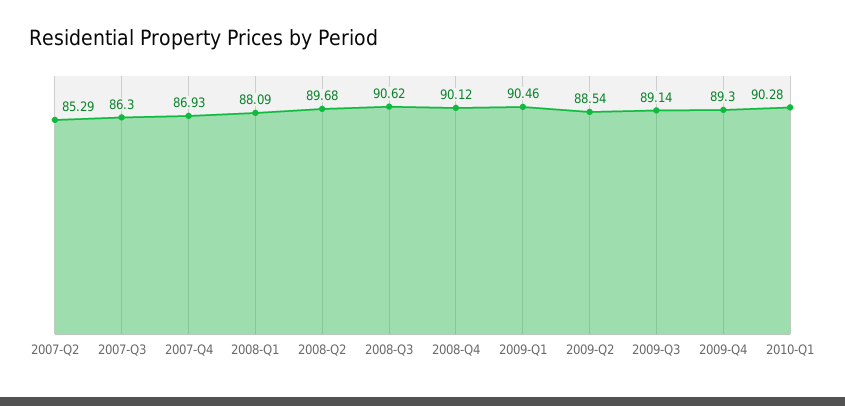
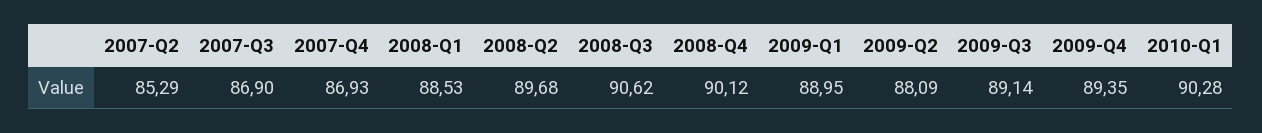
2007-Q3: 86.3 -> 86.9
2008-Q1: 88.09 -> 88.53
2009-Q1: 90.46 -> 88.95
2009-Q2: 88.54 -> 88.09
2009-Q4: 89.3 -> 89.35

